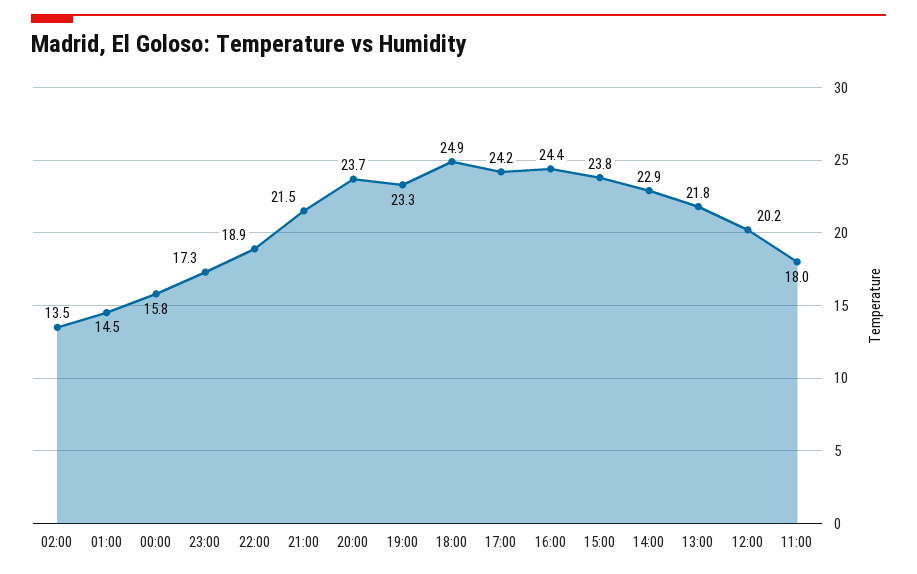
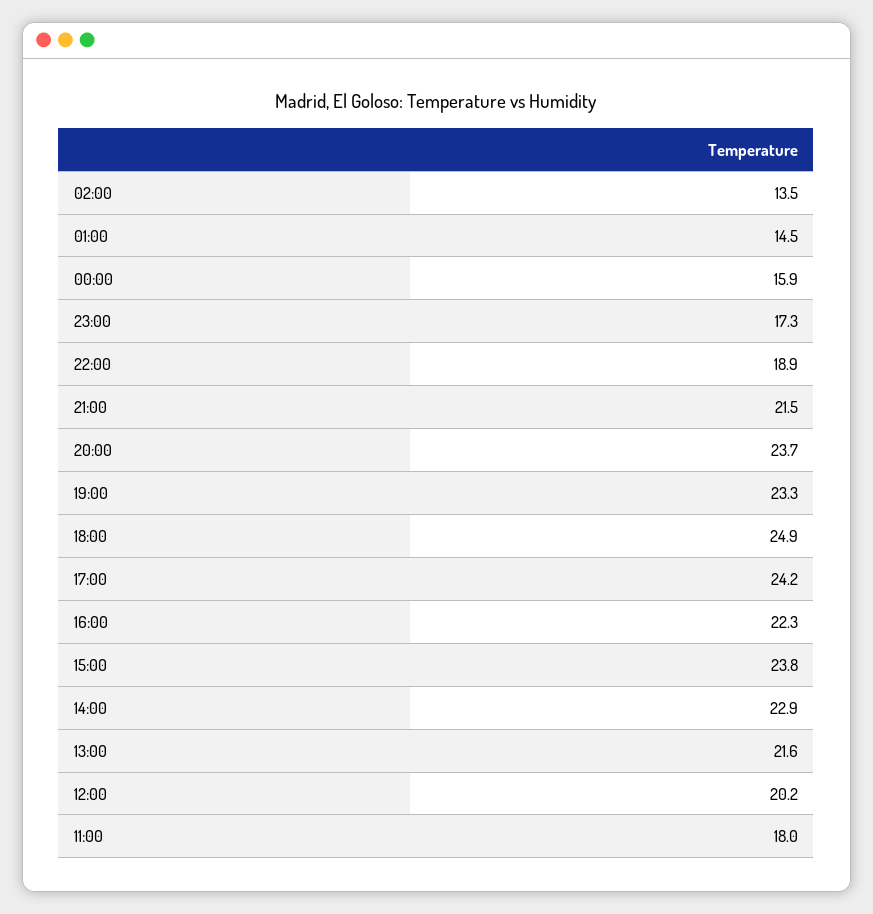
00:00: 15.8 -> 15.9
16:00: 24.4 -> 22.3
13:00: 21.8 -> 21.6

